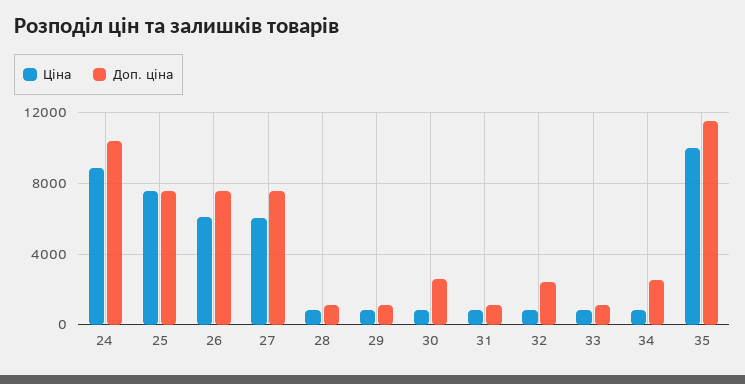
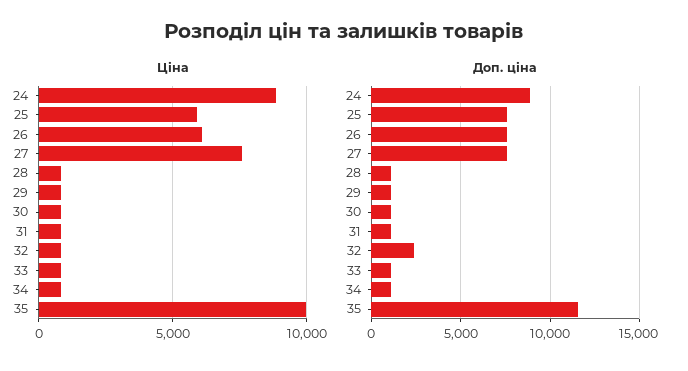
Доп. ціна, 24: 10500 -> 9000
Ціна, 25: 7500 -> 6000
Ціна, 27: 6000 -> 7500
Доп. ціна, 30: 2500 -> 1000
Доп. ціна, 34: 2500 -> 1000

